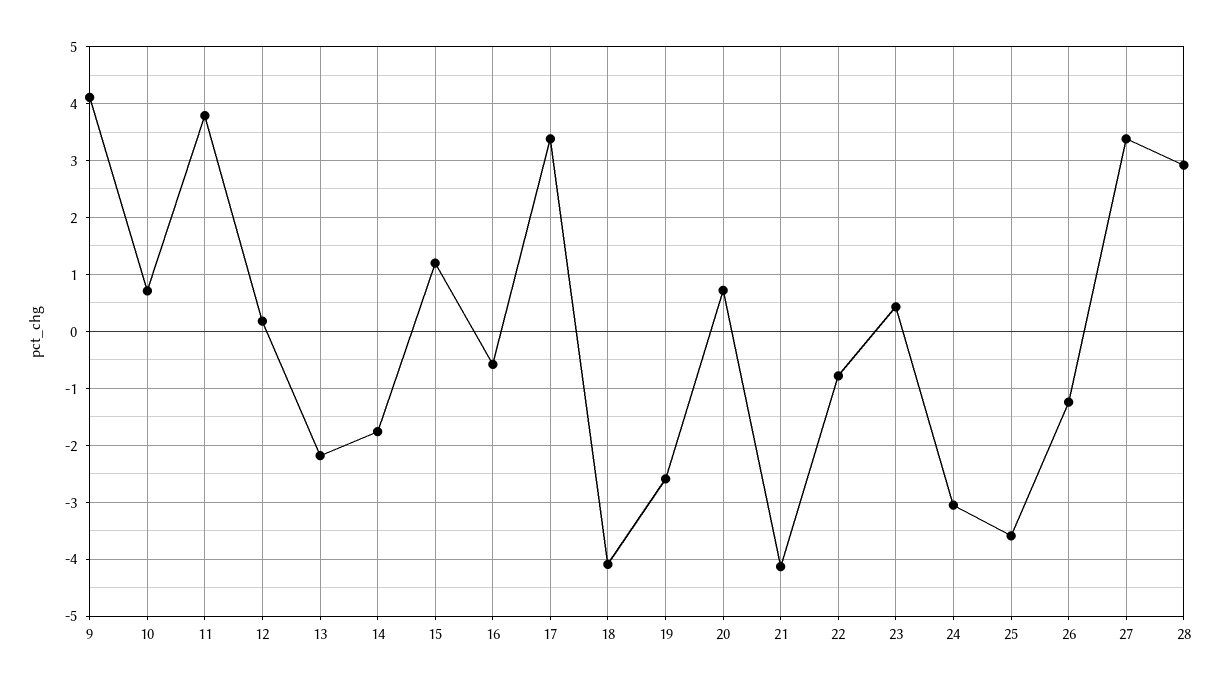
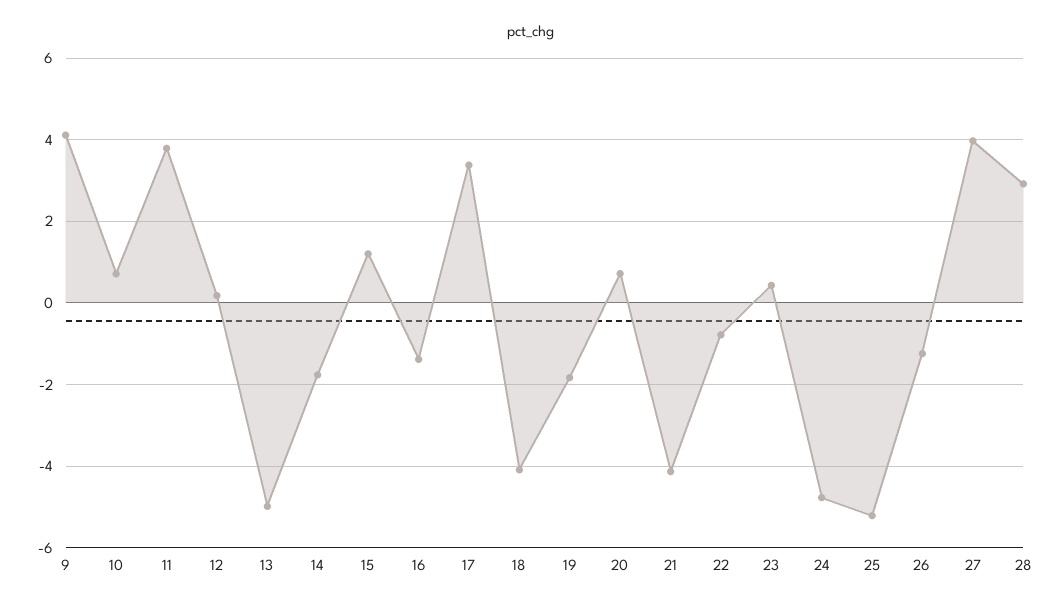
13: -2.2 -> -5
16: -0.6 -> -1.4
19: -2.6 -> -1.8
24: -3 -> -4.8
25: -3.6 -> -5.2
27: 3.4 -> 4

